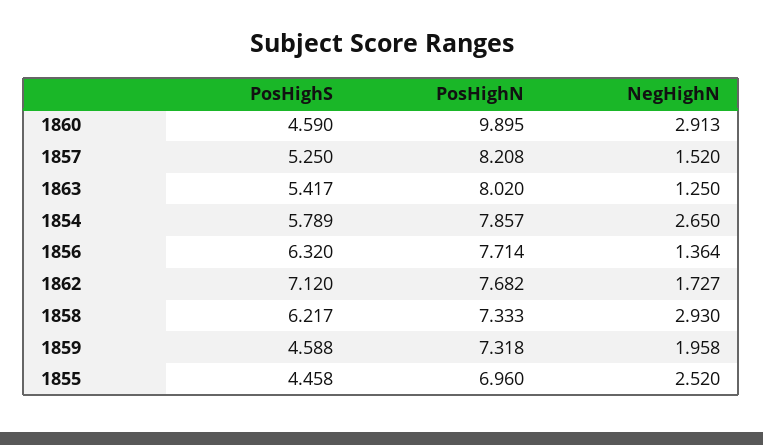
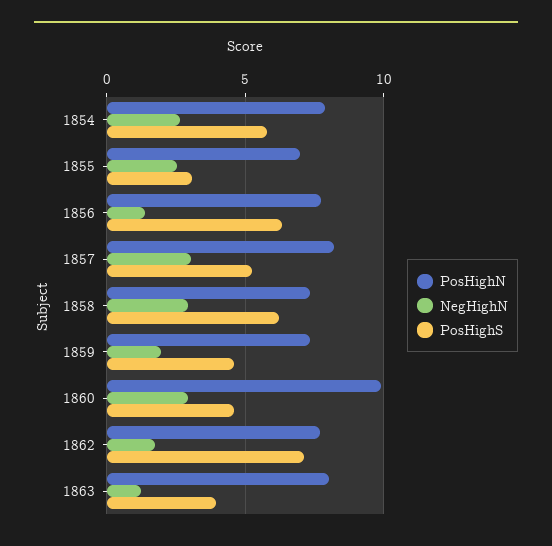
NegHighN, 1857: 1.52 -> 3
PosHighS, 1863: 5.417 -> 4
PosHighS, 1855: 4.458 -> 3

